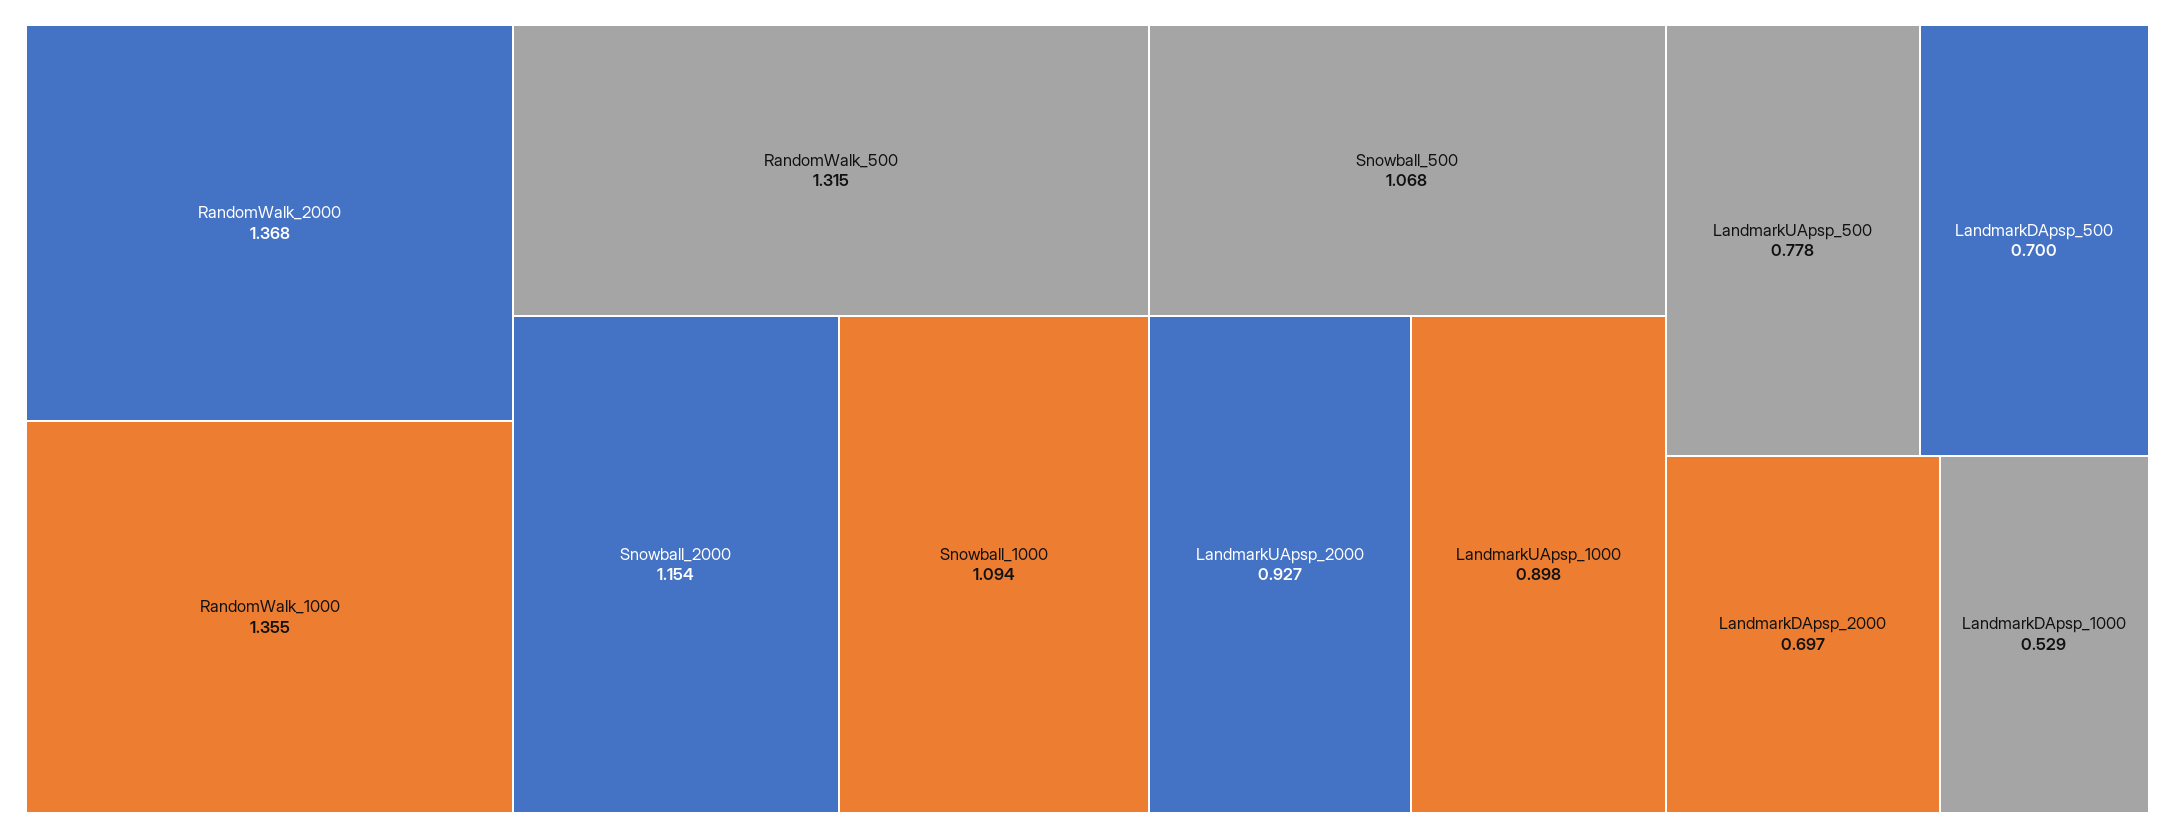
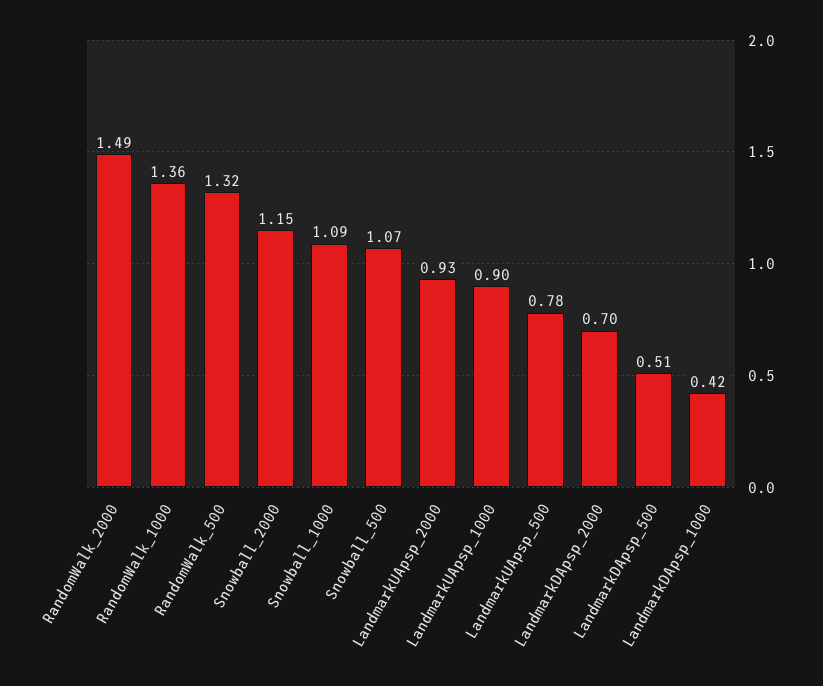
RandomWalk_2000: 1.368 -> 1.49
LandmarkDApsp_500: 0.7 -> 0.51
LandmarkDApsp_1000: 0.529 -> 0.42

